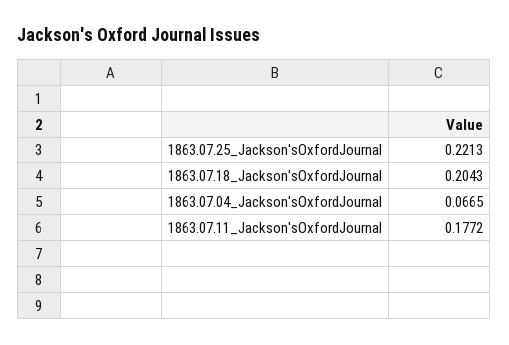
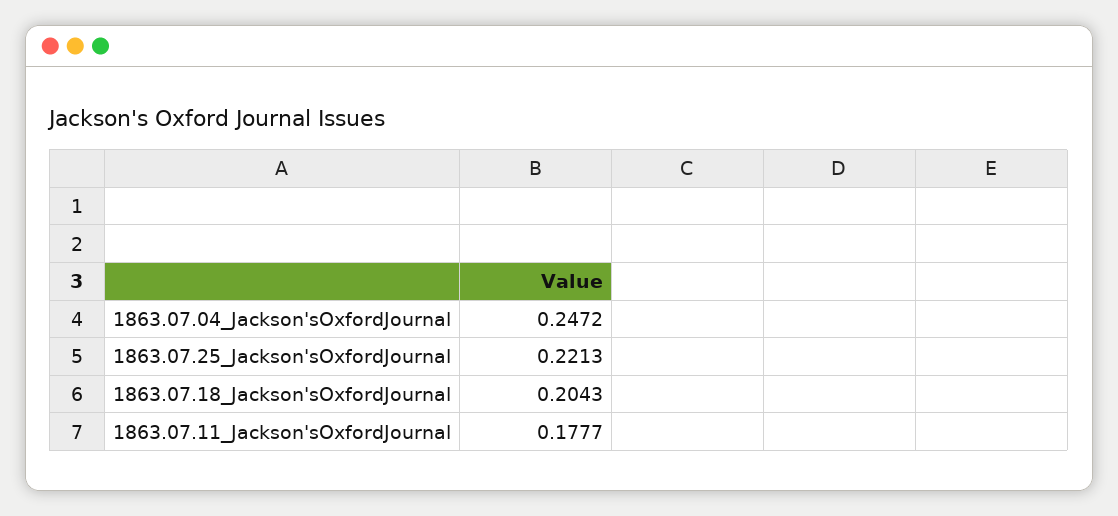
1863.07.04_Jackson'sOxfordJournal: 0.0665 -> 0.2472
1863.07.11_Jackson'sOxfordJournal: 0.1772 -> 0.1777

